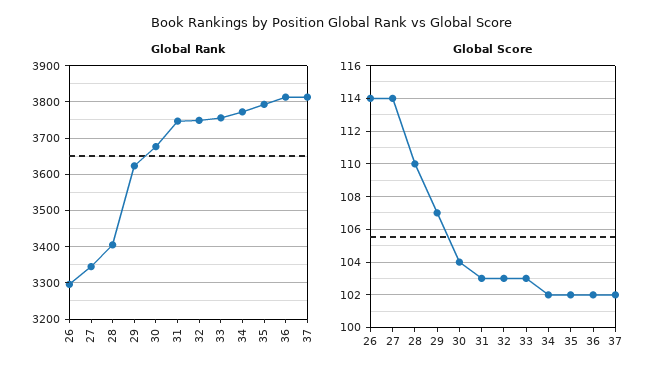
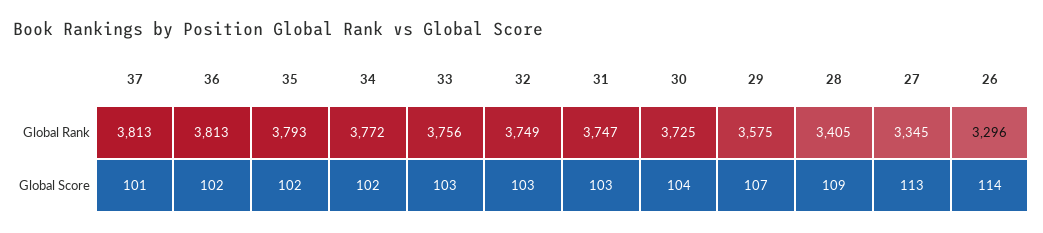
Global Rank, 29: 3620 -> 3575
Global Rank, 30: 3680 -> 3725
Global Score, 27: 114 -> 113
Global Score, 28: 110 -> 109
Global Score, 37: 102 -> 101

